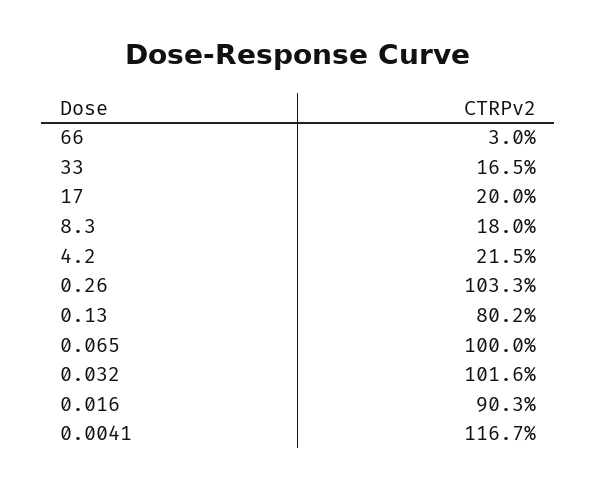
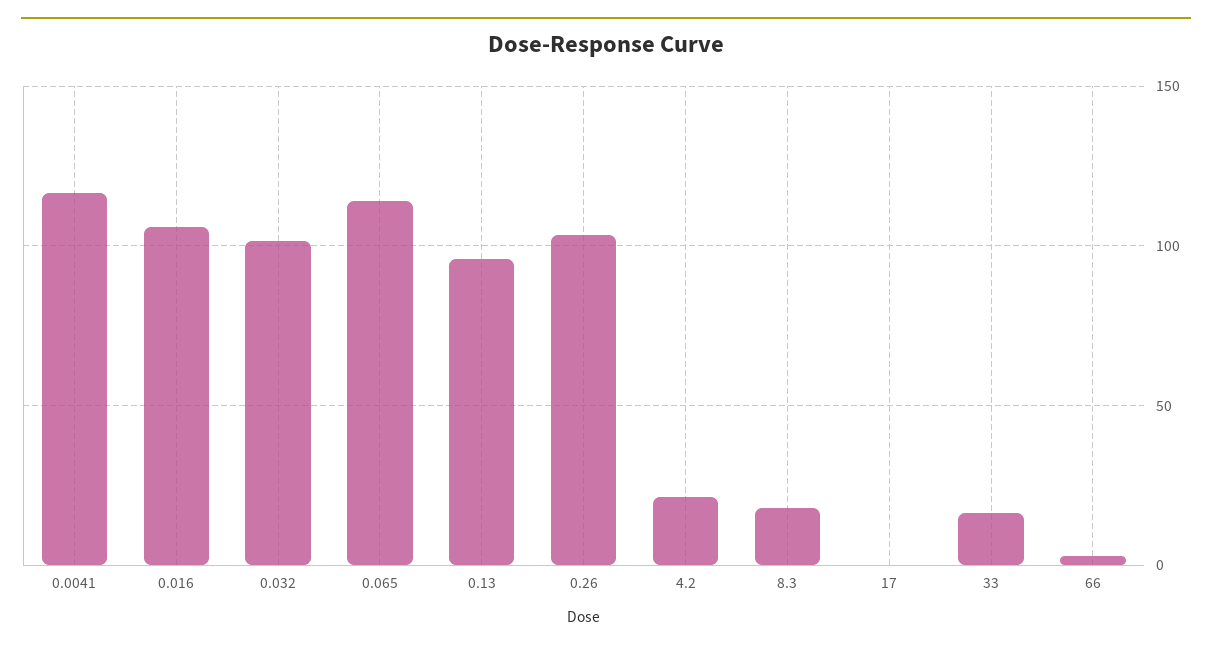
17: 20 -> 0
0.13: 80.2 -> 95
0.065: 100 -> 115
0.016: 90.3 -> 105

